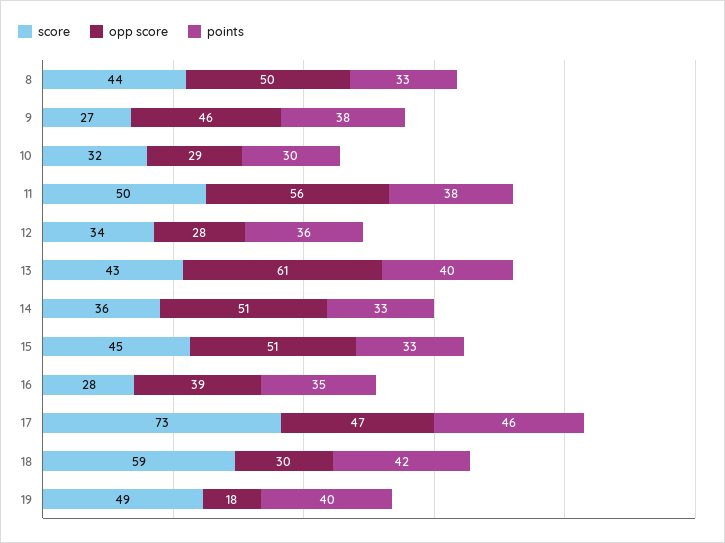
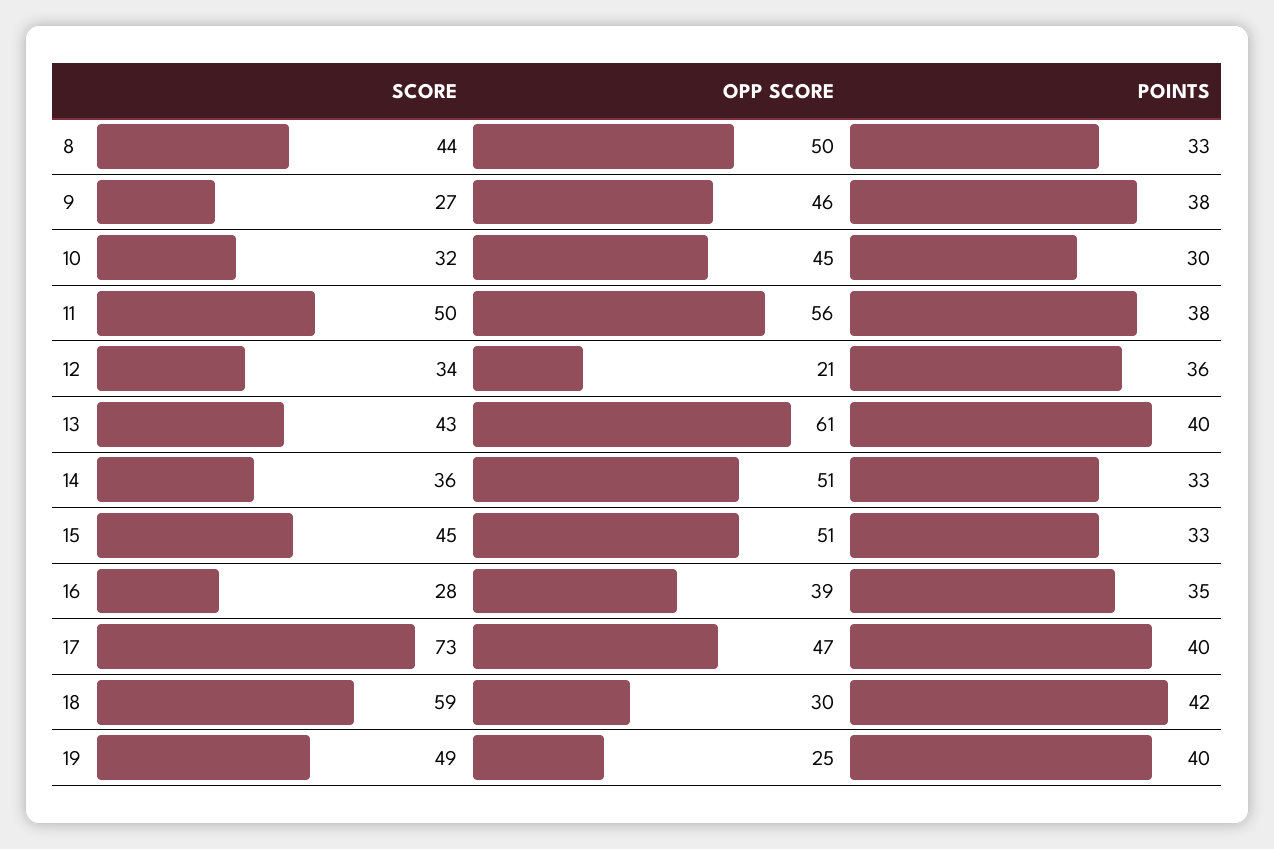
opp score, 10: 29 -> 45
opp score, 12: 28 -> 21
points, 17: 46 -> 40
opp score, 19: 18 -> 25

